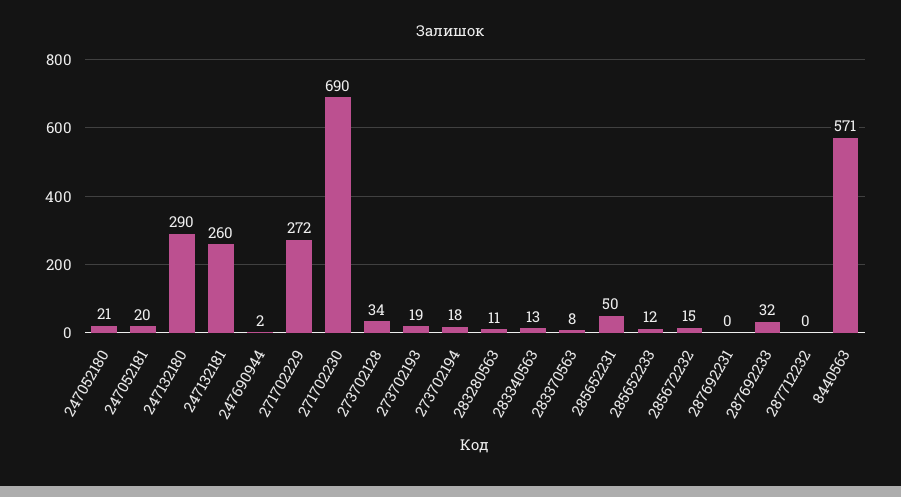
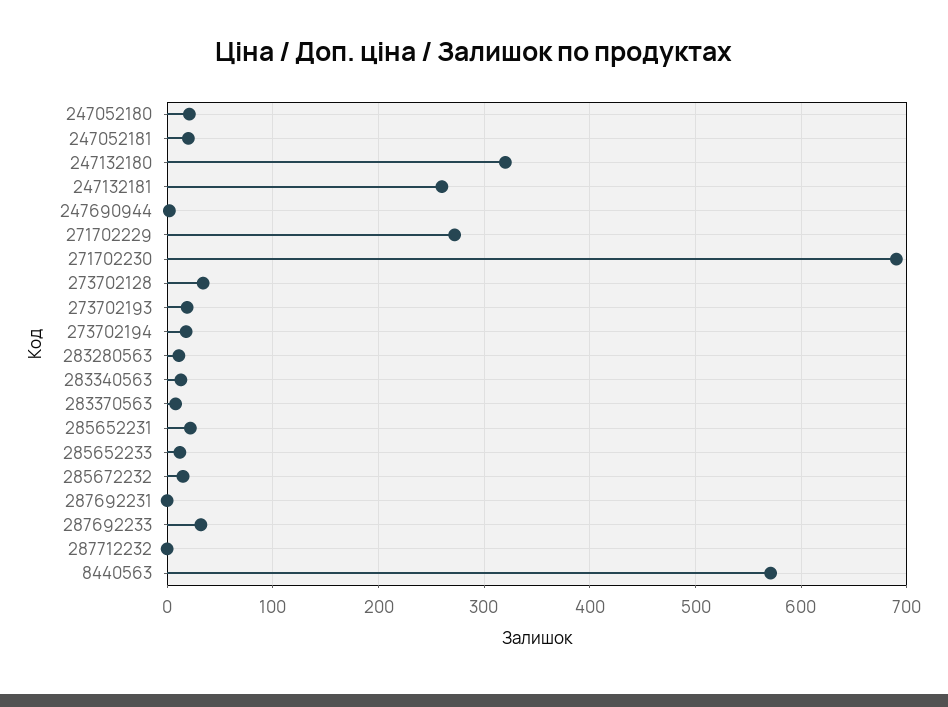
247132180: 290 -> 320
285652231: 50 -> 20

